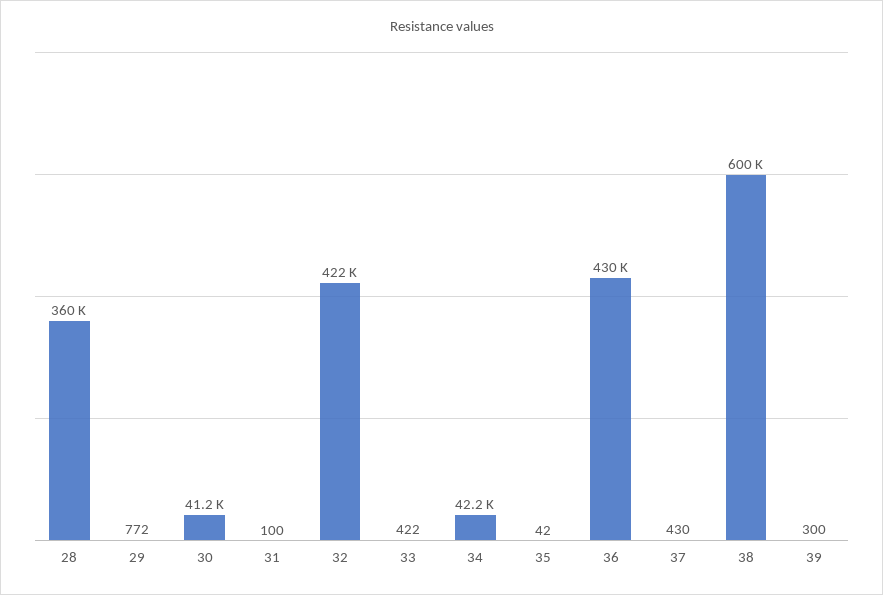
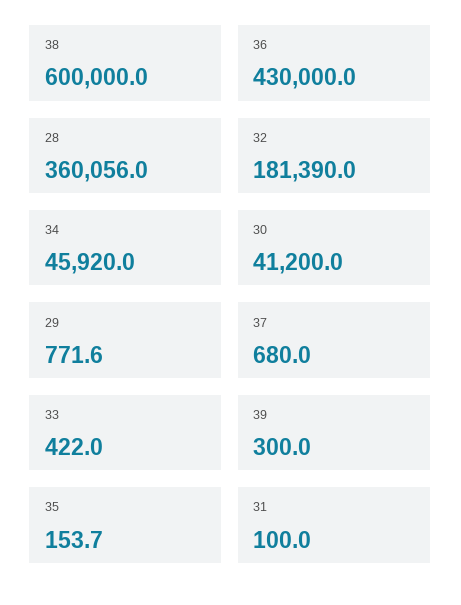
32: 422000 -> 181390
34: 42200 -> 45920
35: 42 -> 153.7
37: 430 -> 680

